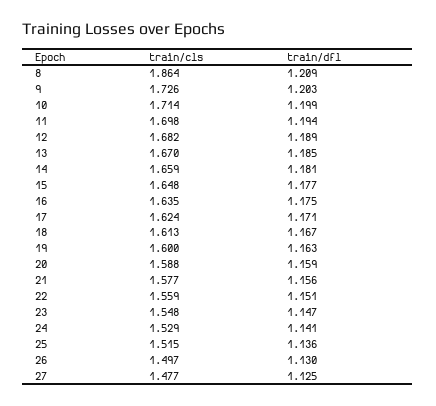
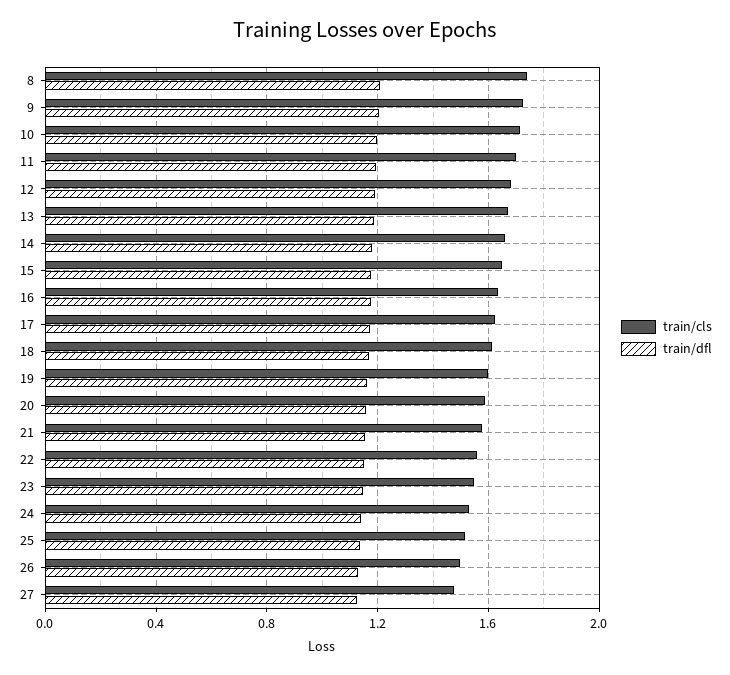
train/cls, 8: 1.864 -> 1.75

